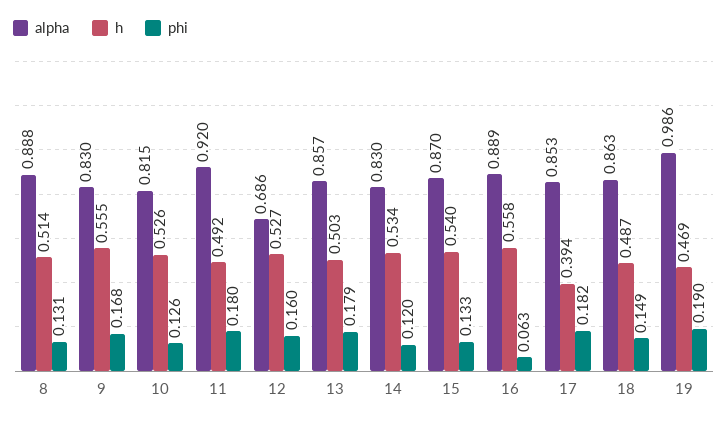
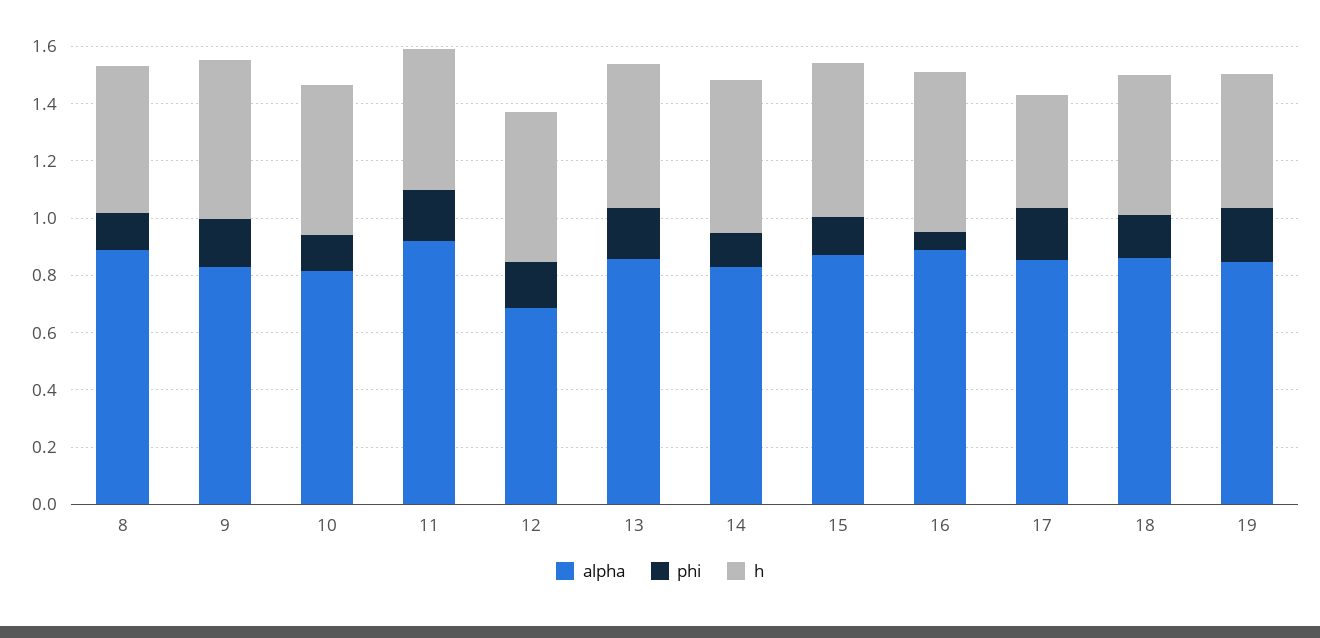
alpha, 19: 0.986 -> 0.85

